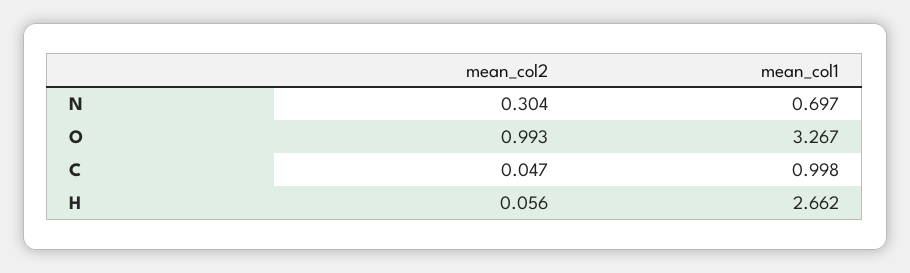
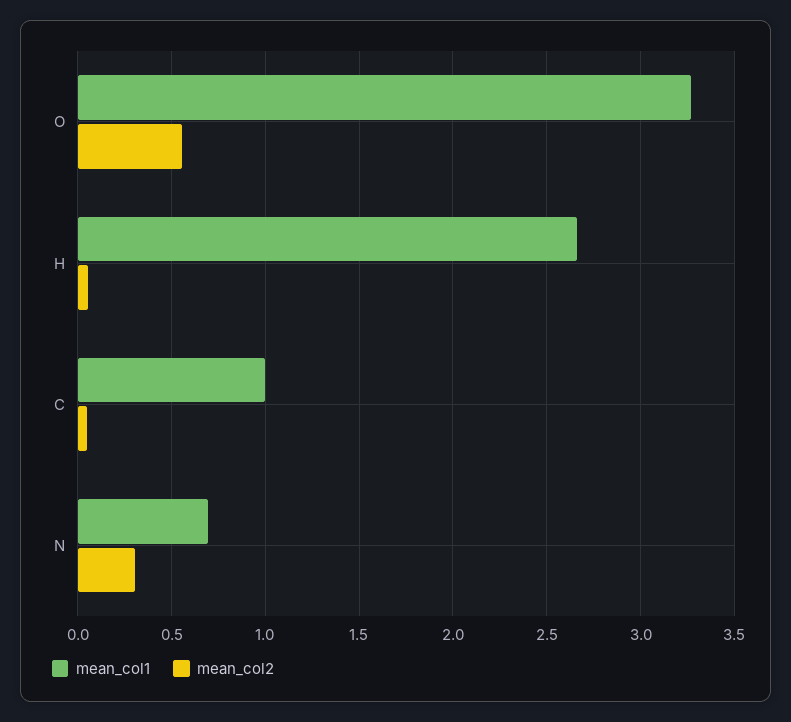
mean_col2, O: 0.993 -> 0.55

